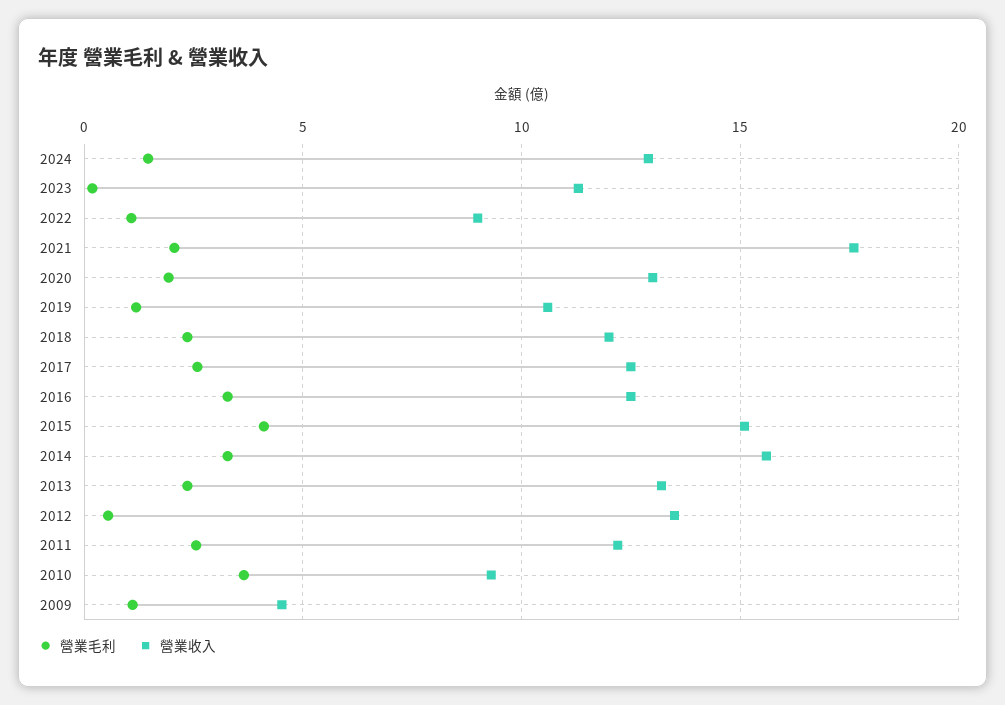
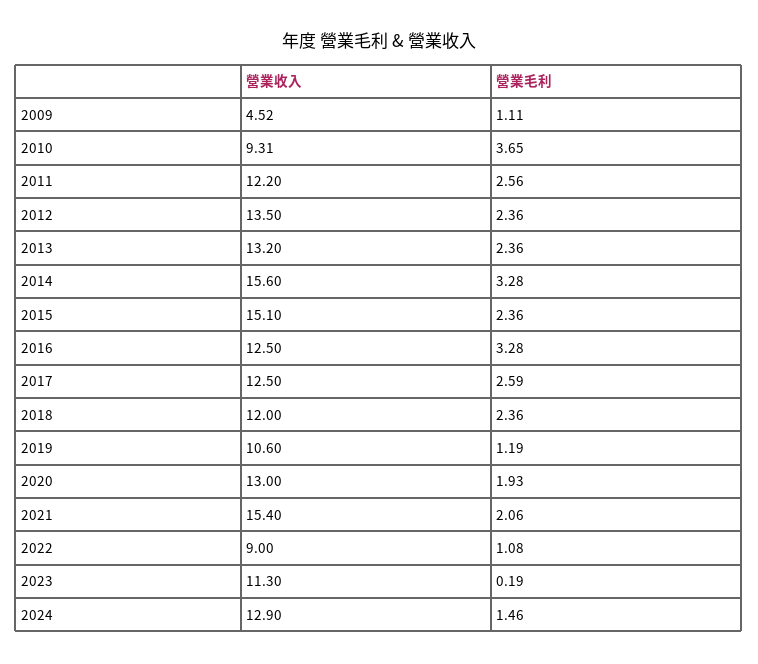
營業收入, 2021: 17.5 -> 15.4
營業毛利, 2015: 4 -> 2.36
營業毛利, 2012: 0.5 -> 2.36

